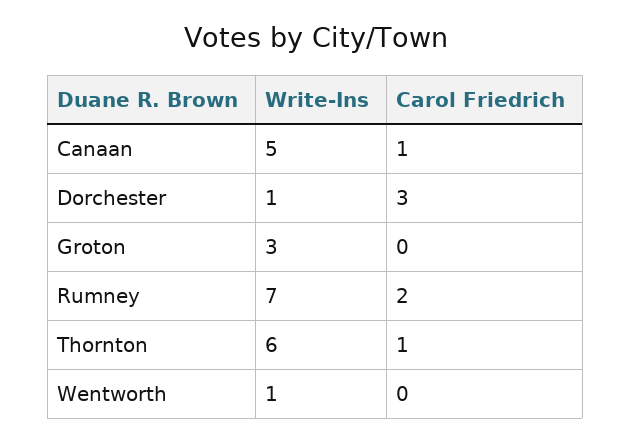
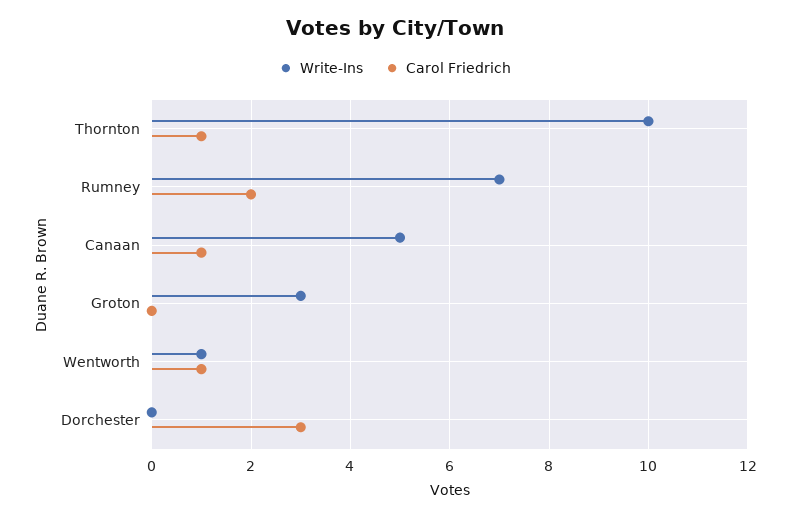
Write-Ins, Dorchester: 1 -> 0
Write-Ins, Thornton: 6 -> 10
Carol Friedrich, Wentworth: 0 -> 1

